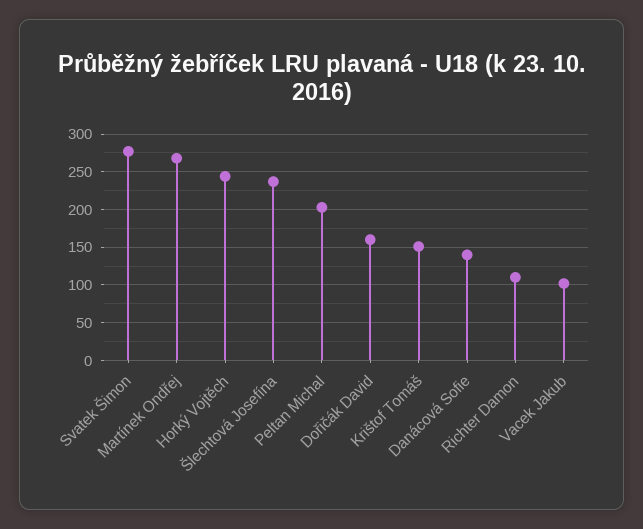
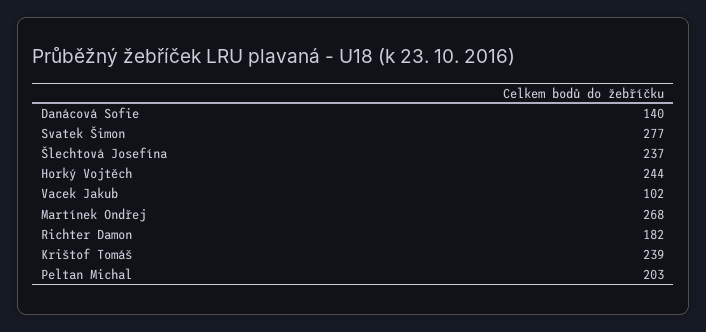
Dořičák David: 160 -> none
Krištof Tomáš: 150 -> 239
Richter Damon: 110 -> 182

